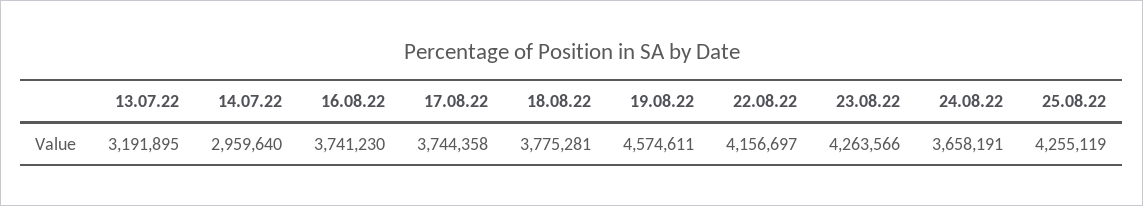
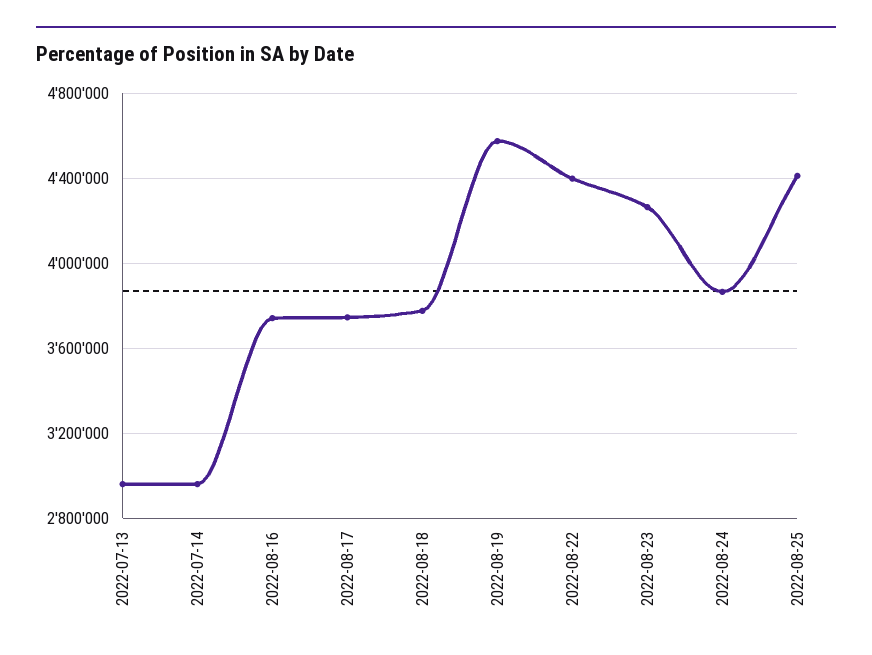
13.07.22: 3191895 -> 2950000
22.08.22: 4156697 -> 4400000
24.08.22: 3658191 -> 3850000
25.08.22: 4255119 -> 4400000

